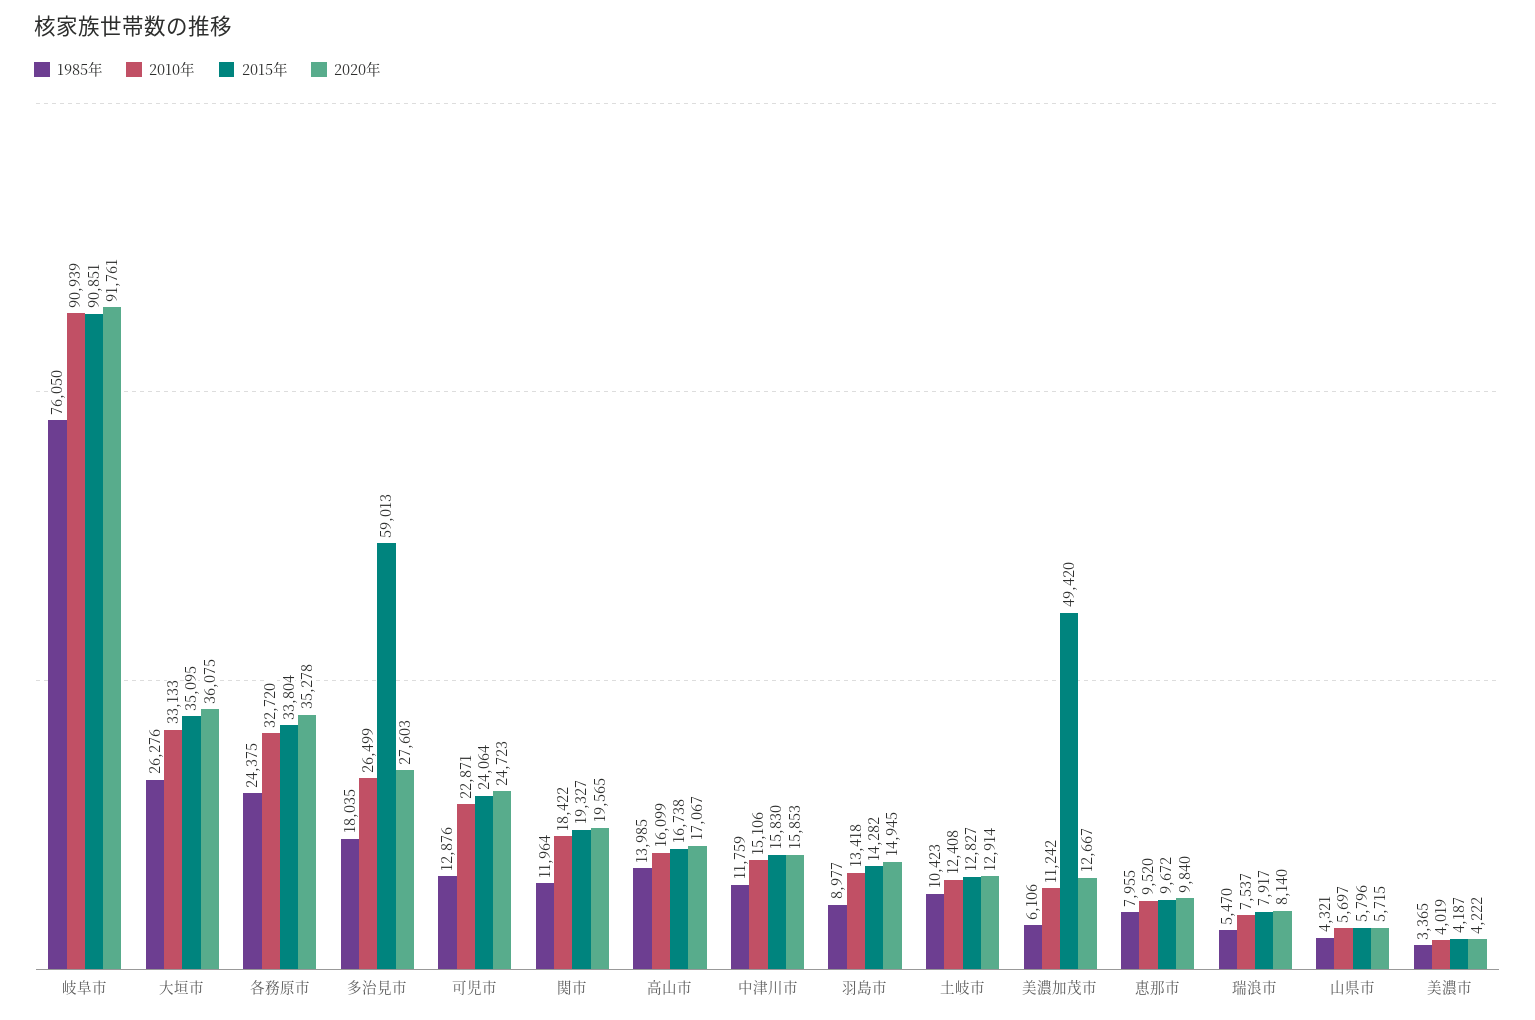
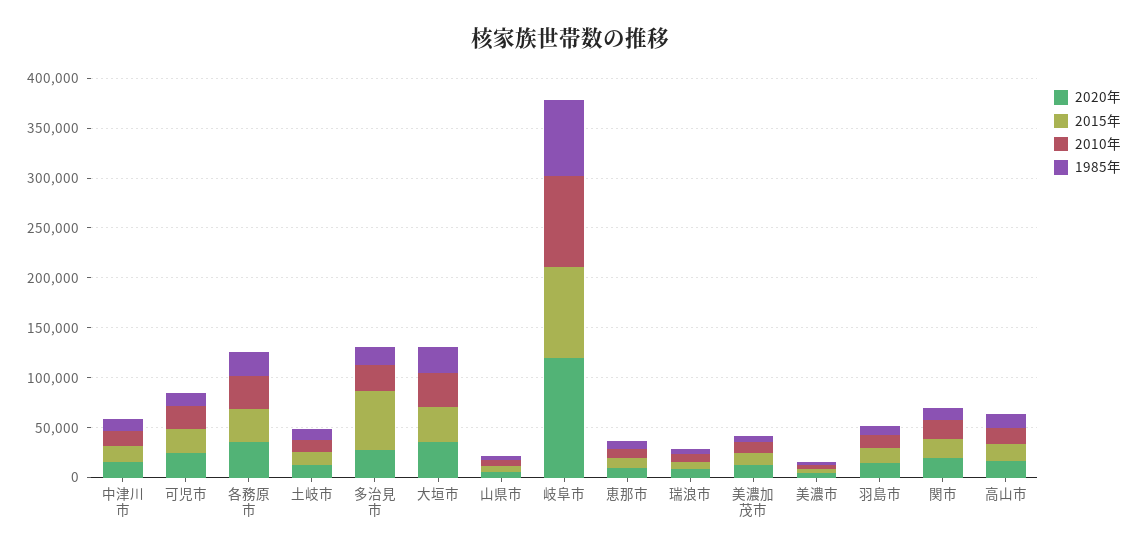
2020年, 岐阜市: 91761 -> 120000
2015年, 美濃加茂市: 49420 -> 10000

